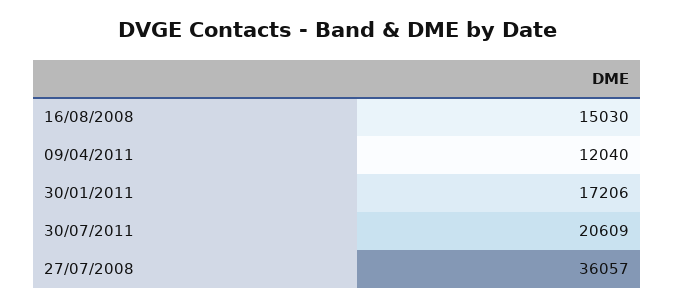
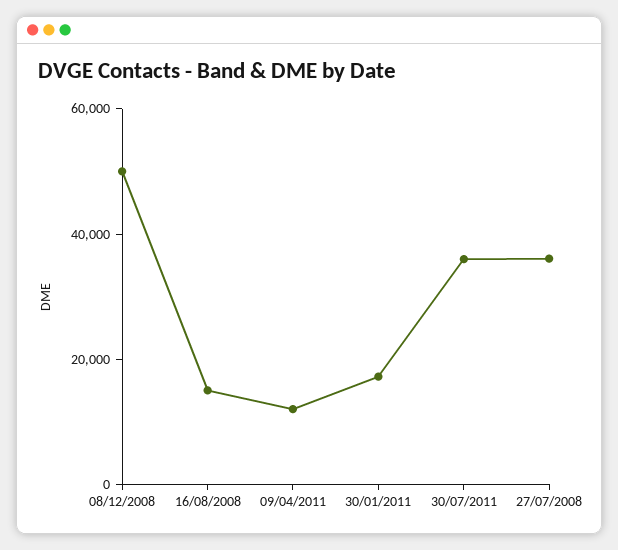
30/07/2011: 20609 -> 35000
08/12/2008: none -> 50000

